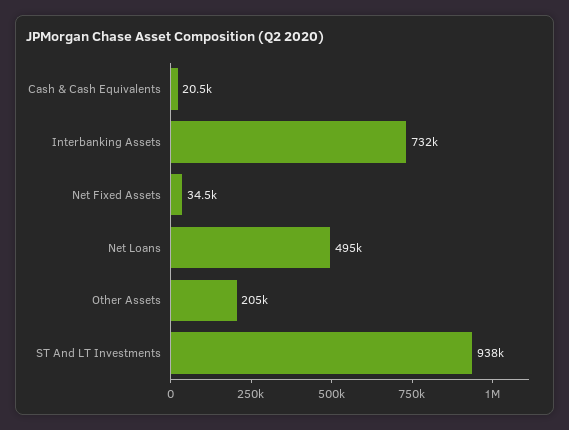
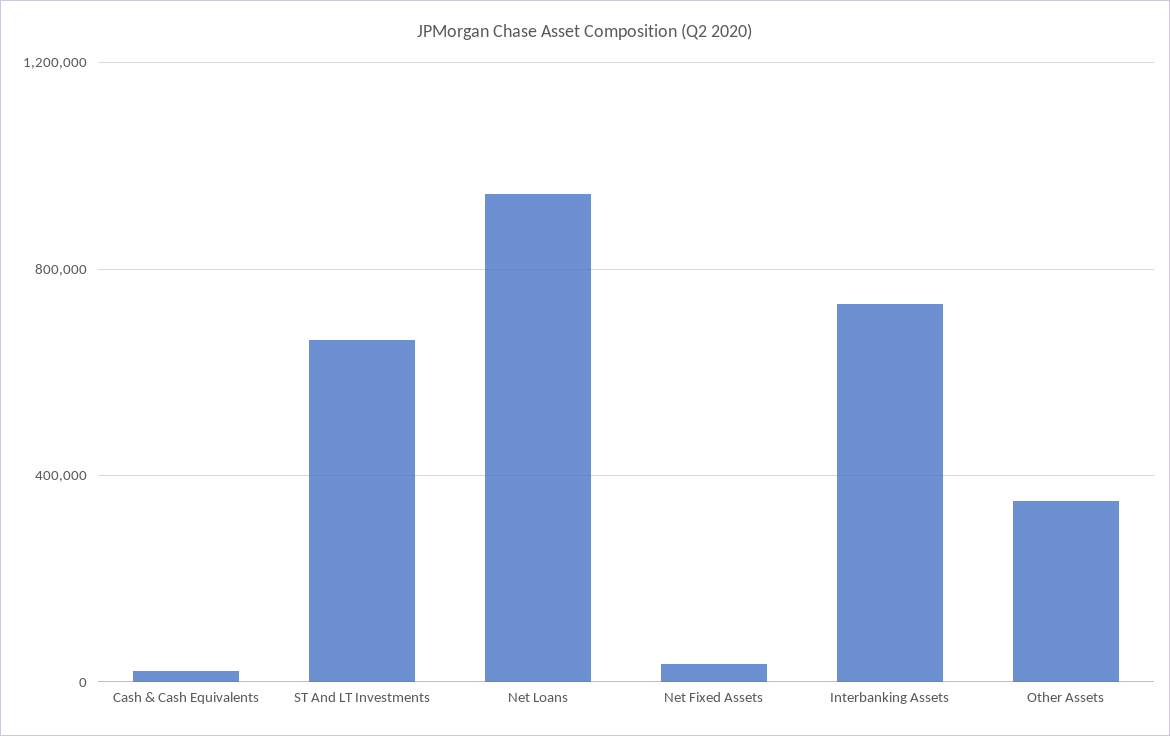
Net Loans: 495000 -> 950000
Other Assets: 205000 -> 350000
ST And LT Investments: 938000 -> 650000

